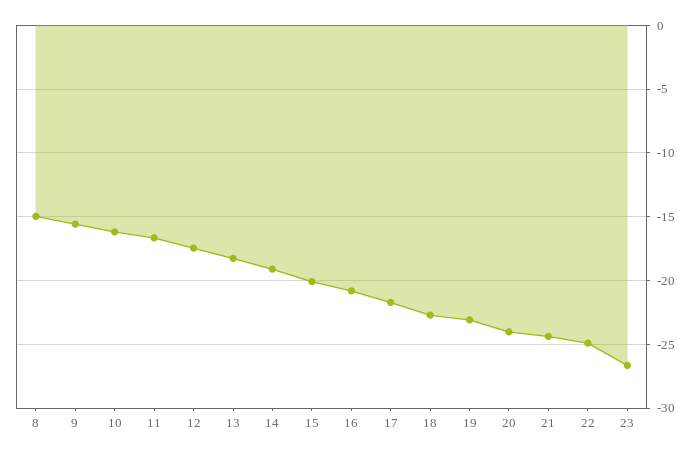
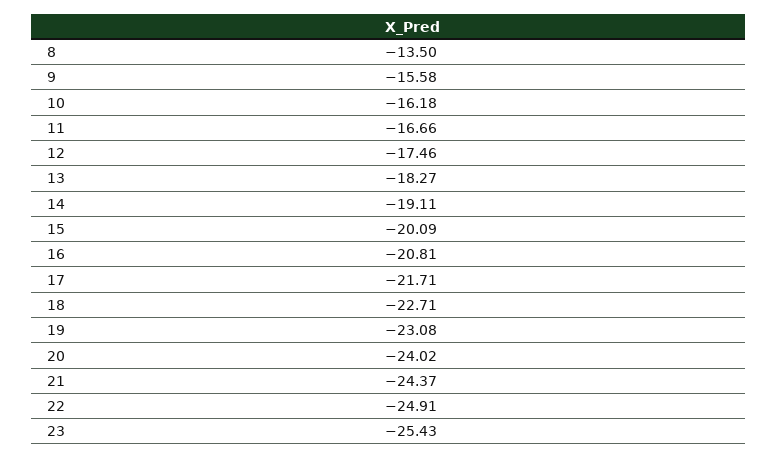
8: -15 -> -13.5
23: -26.5 -> -25.43

